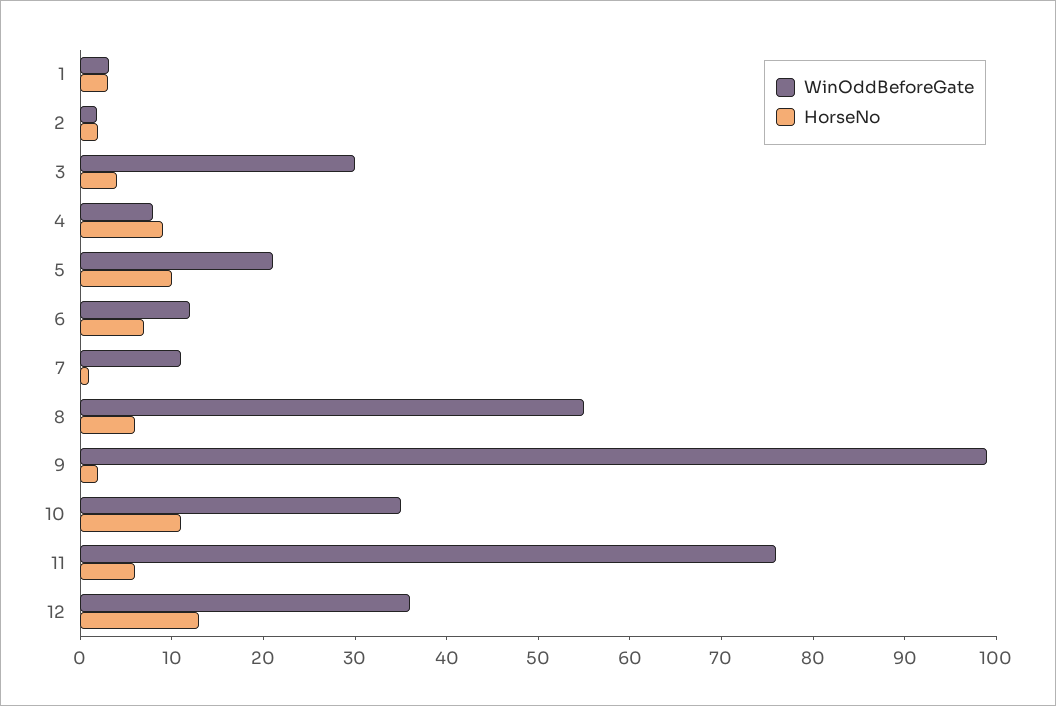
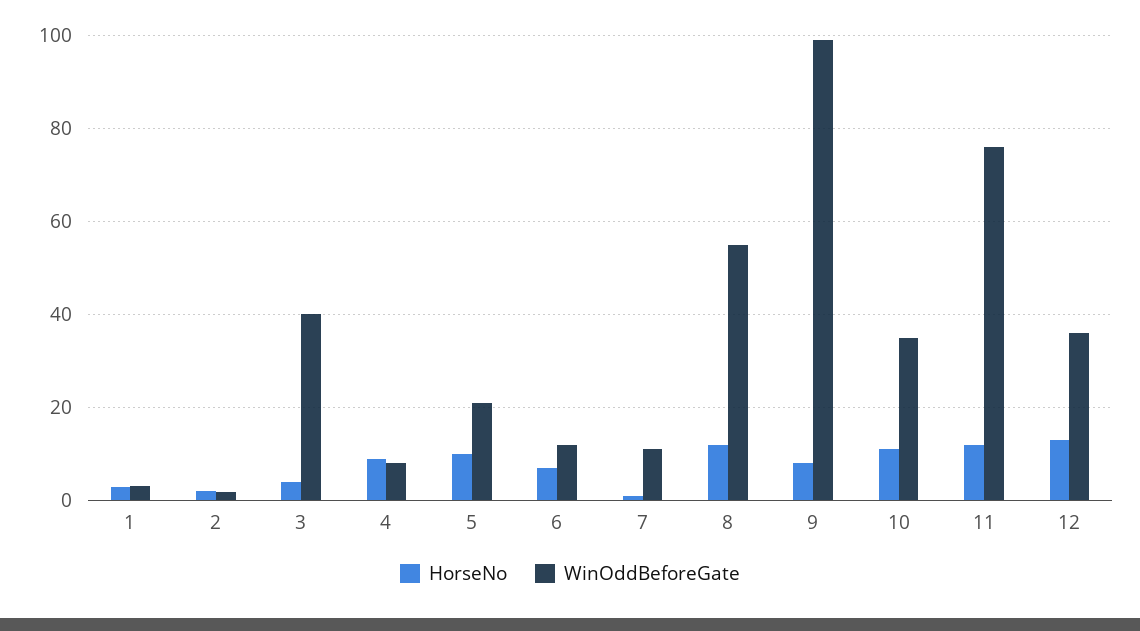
WinOddBeforeGate, 3: 30 -> 40
HorseNo, 8: 6 -> 12
HorseNo, 9: 2 -> 8
HorseNo, 11: 6 -> 12

